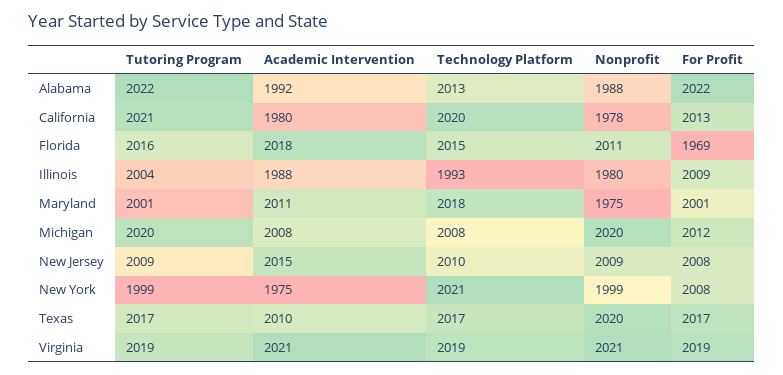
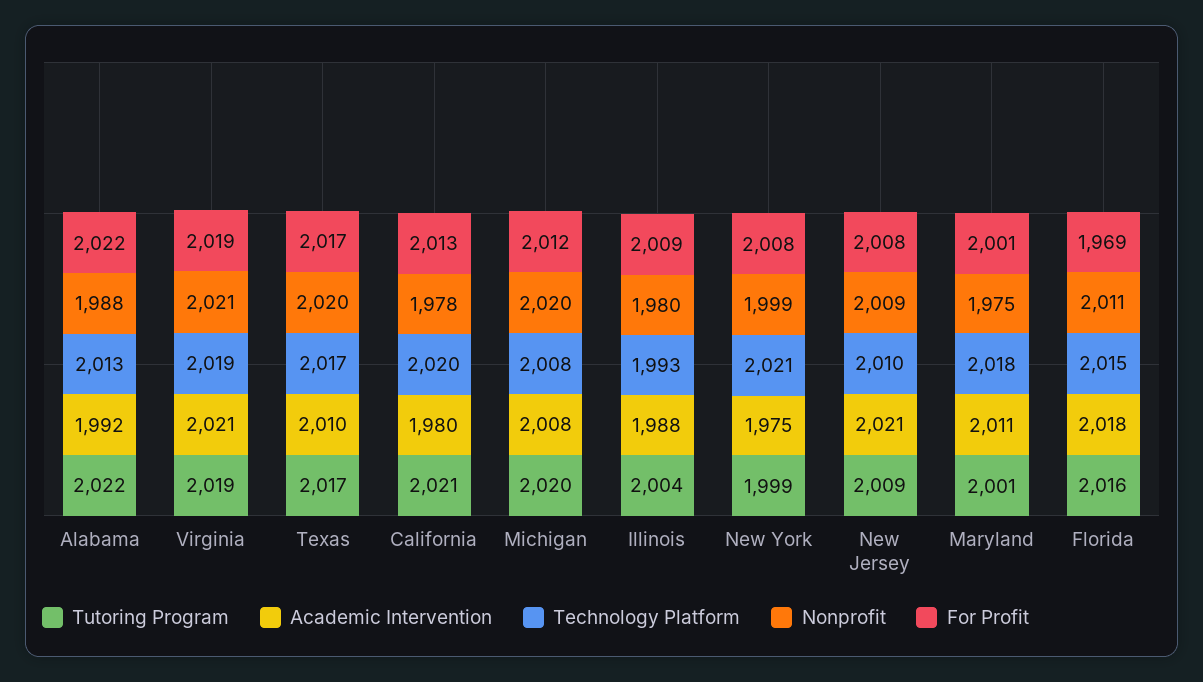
Academic Intervention, New Jersey: 2015 -> 2021

